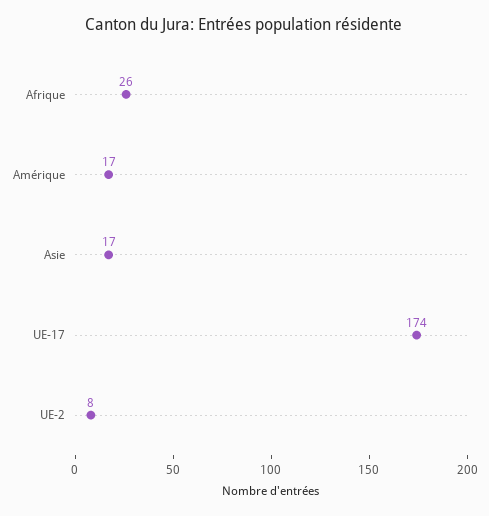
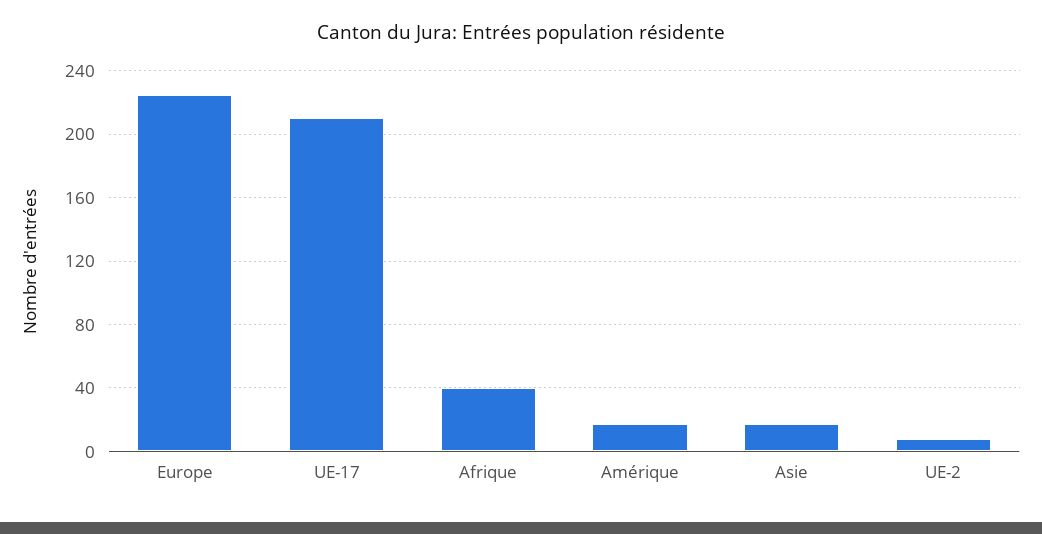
Afrique: 26 -> 40
UE-17: 174 -> 210
Europe: none -> 225

